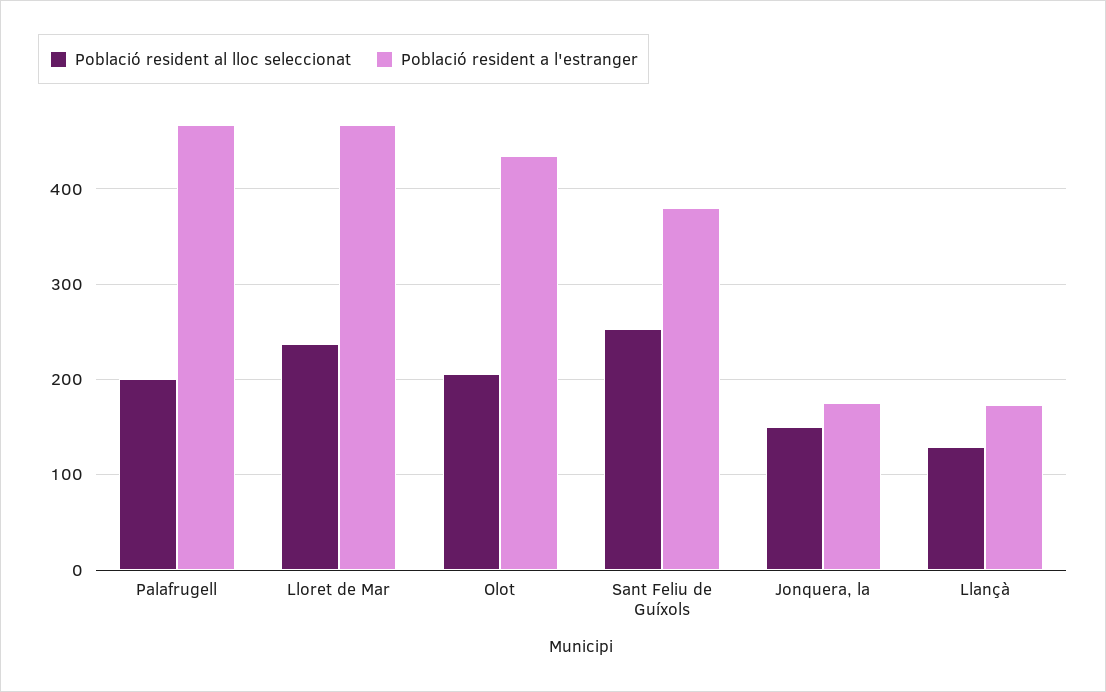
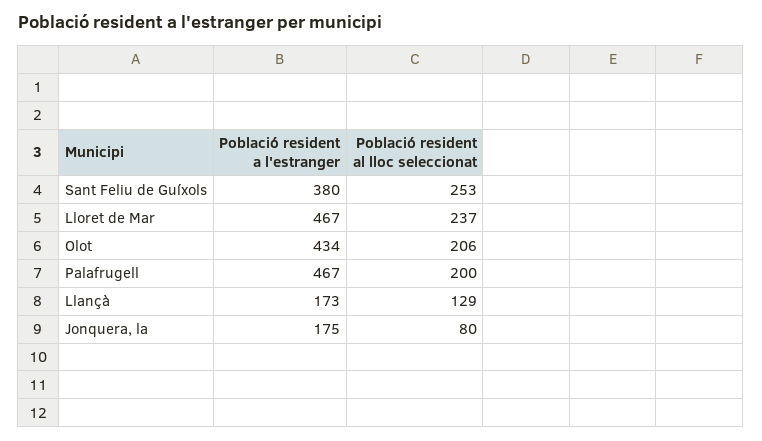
Població resident al lloc seleccionat, Jonquera, la: 150 -> 80

